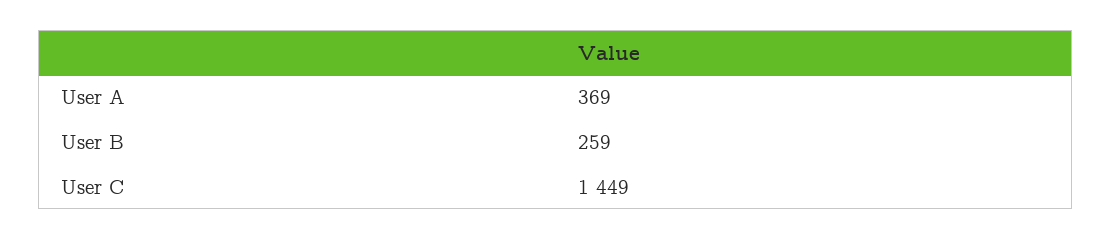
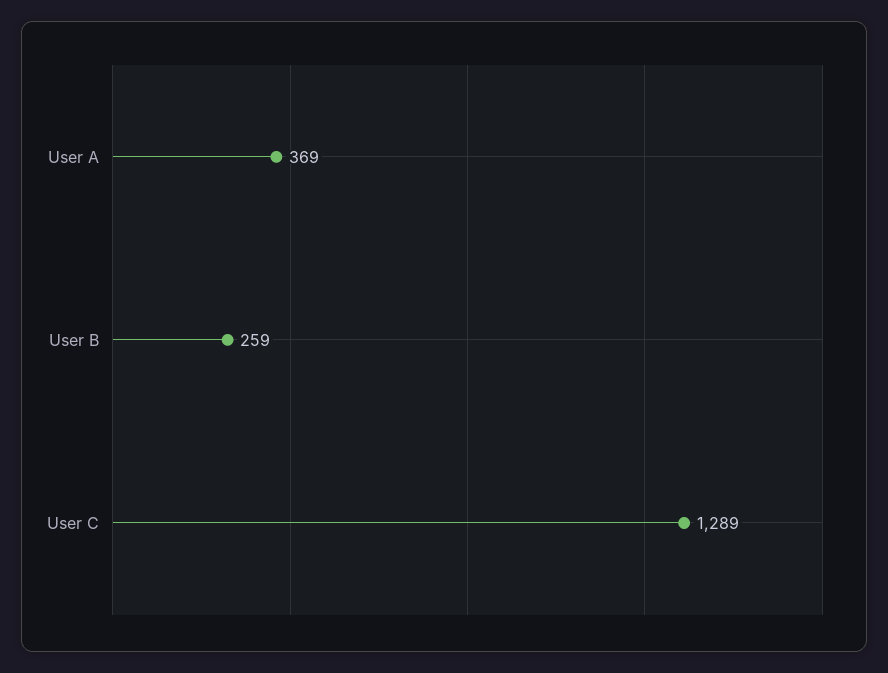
User C: 1449 -> 1289

